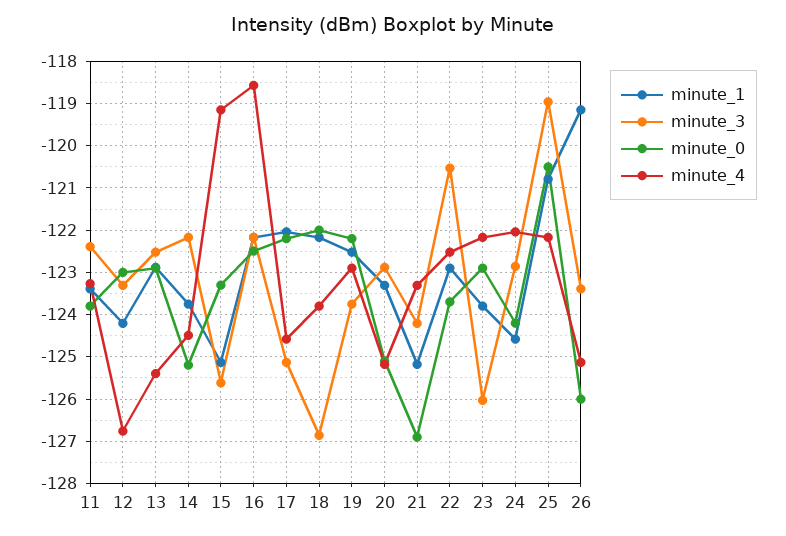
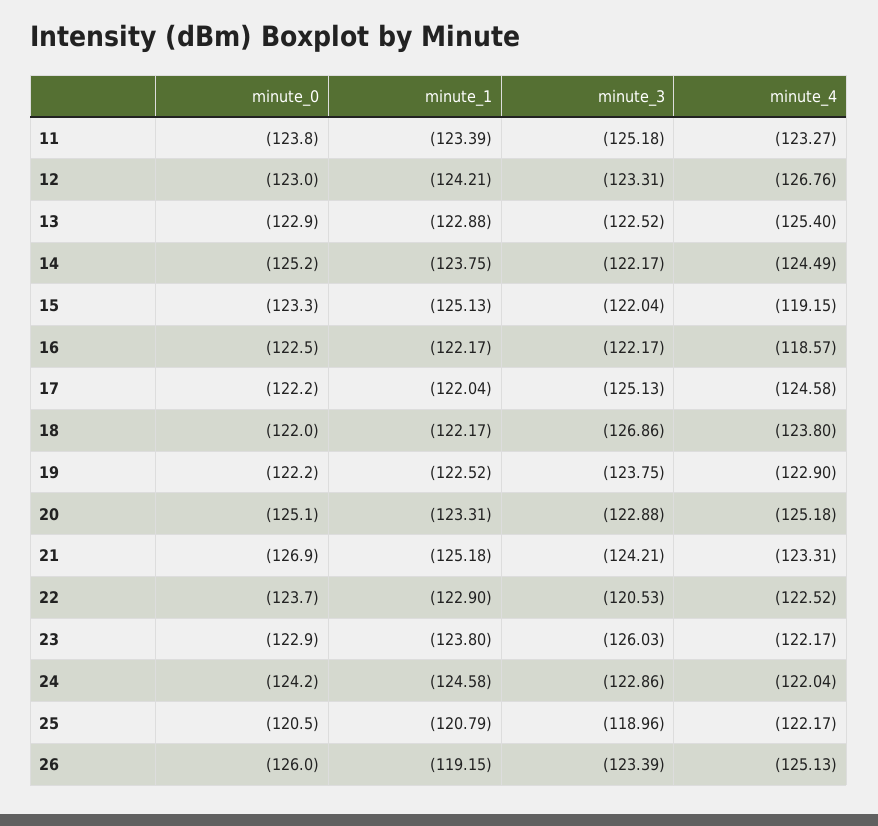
minute_3, 11: -122.4 -> -125.18
minute_3, 15: -125.6 -> -122.04

